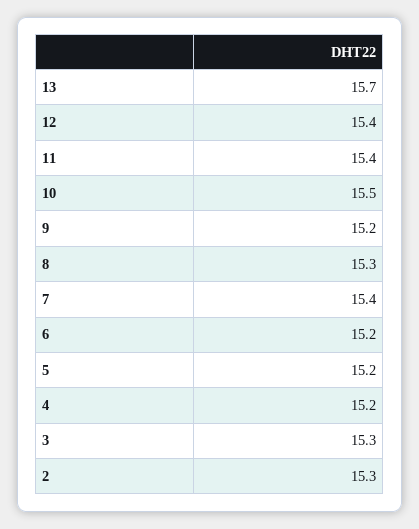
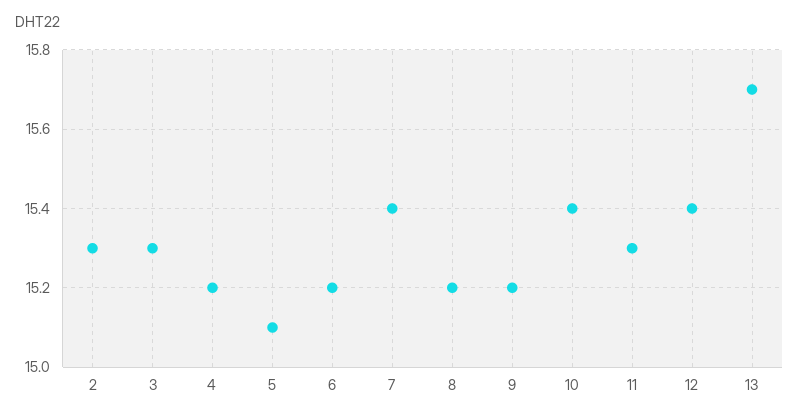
11: 15.4 -> 15.3
10: 15.5 -> 15.4
8: 15.3 -> 15.2
5: 15.2 -> 15.1

